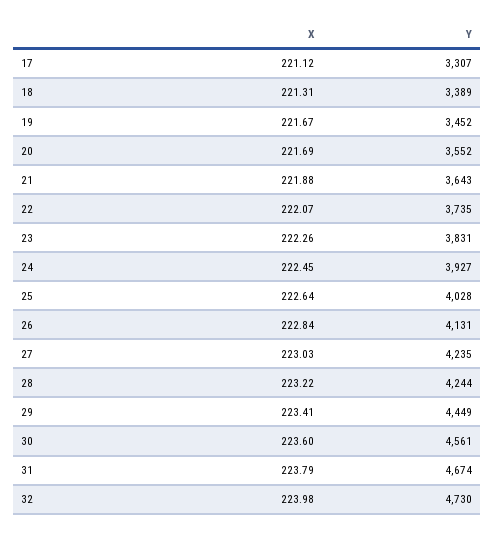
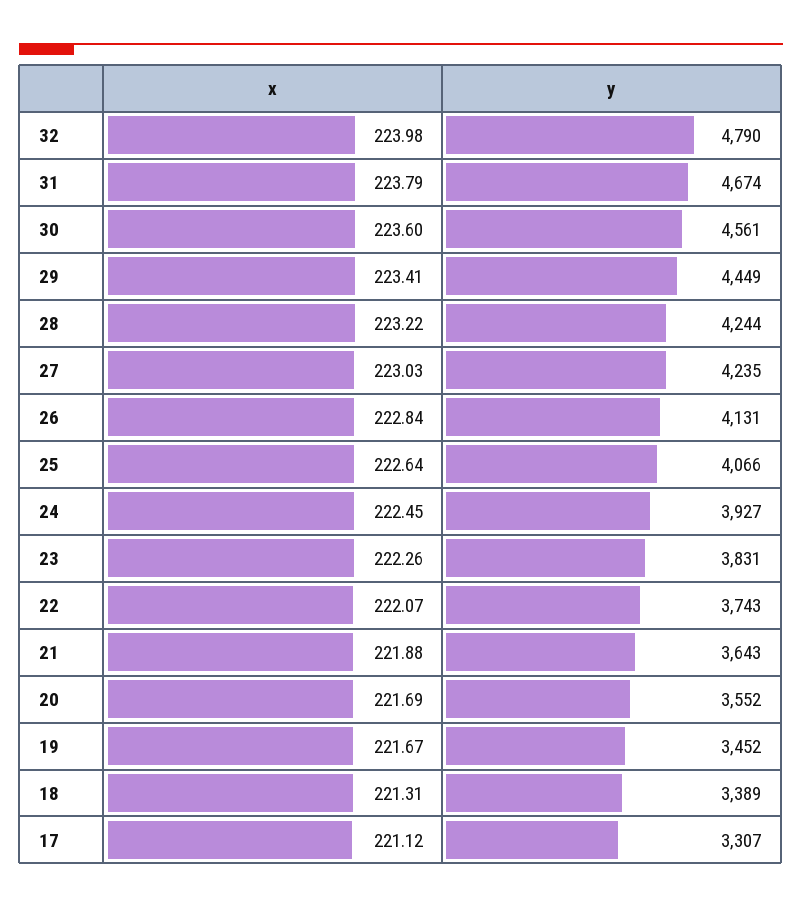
Y, 22: 3735 -> 3743
Y, 25: 4028 -> 4066
Y, 32: 4730 -> 4790

